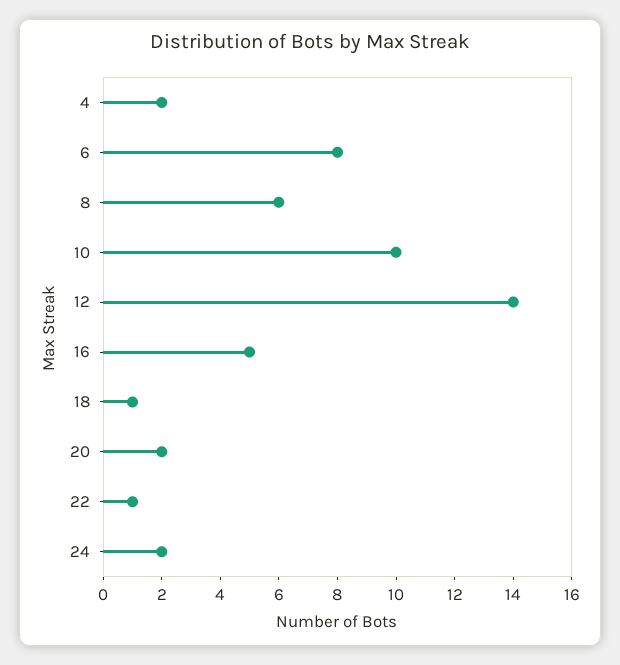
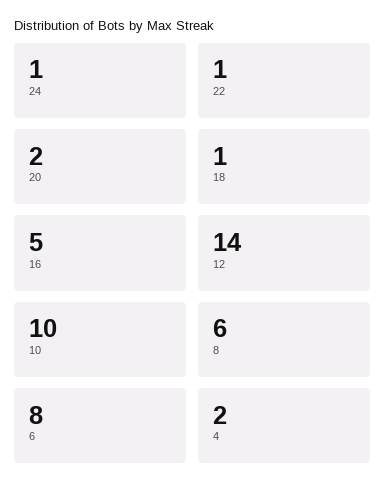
24: 2 -> 1

